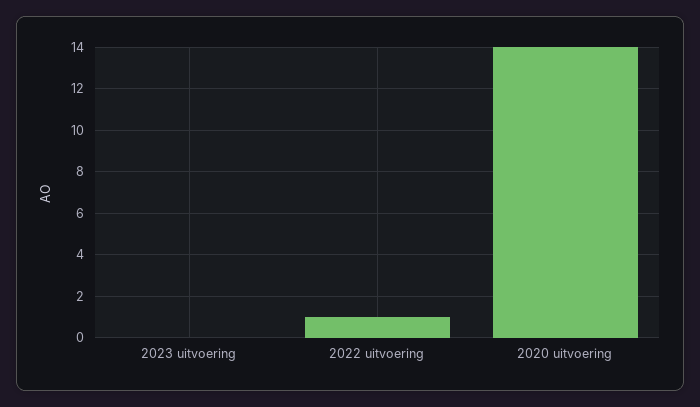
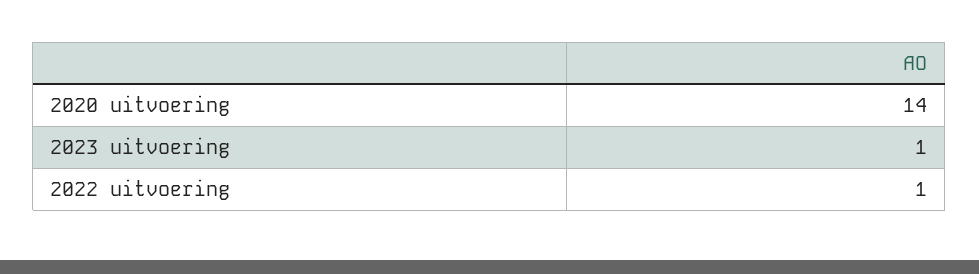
2023 uitvoering: 0 -> 1

